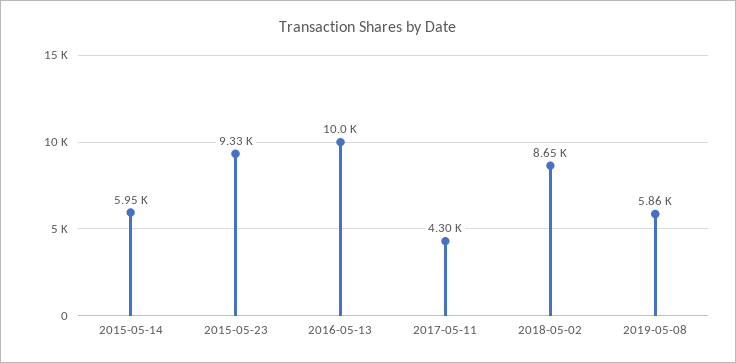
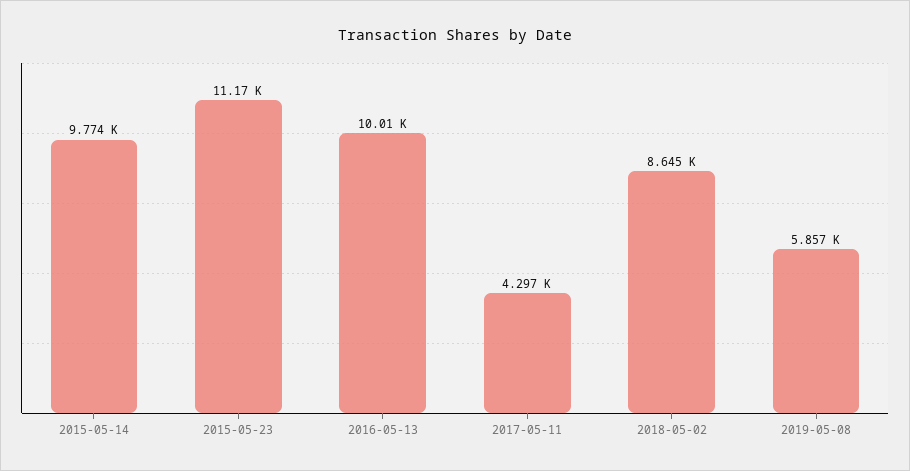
2015-05-14: 5950 -> 9774
2015-05-23: 9330 -> 11170

